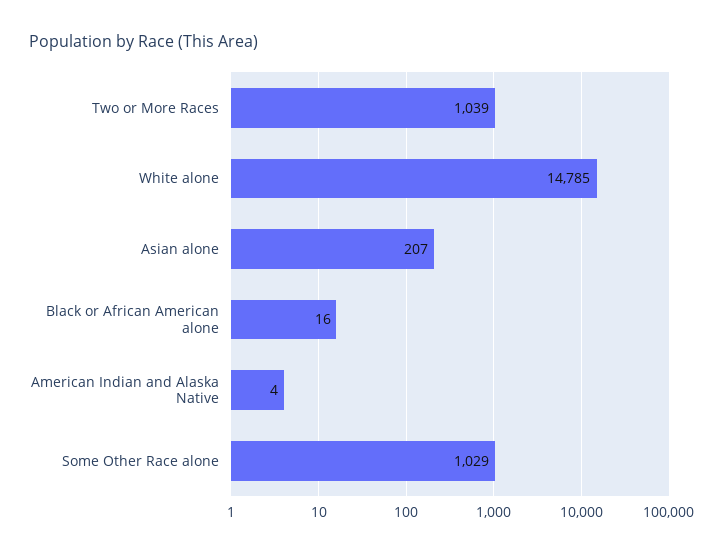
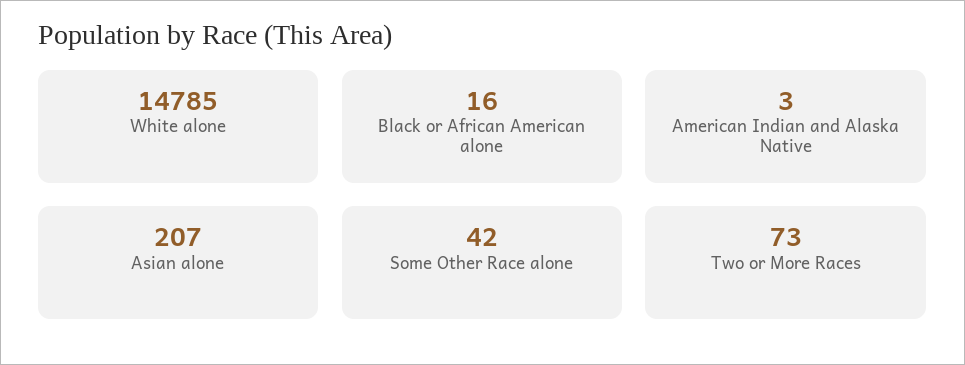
Two or More Races: 1039 -> 73
American Indian and Alaska Native: 4 -> 3
Some Other Race alone: 1029 -> 42

